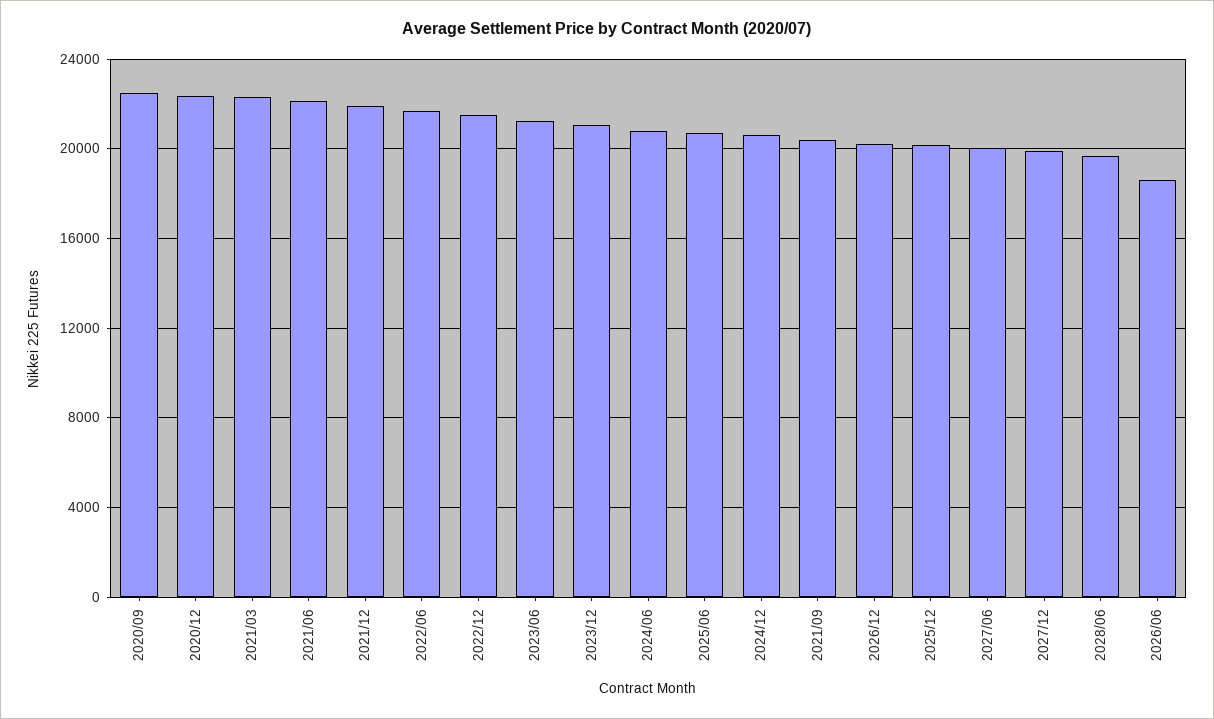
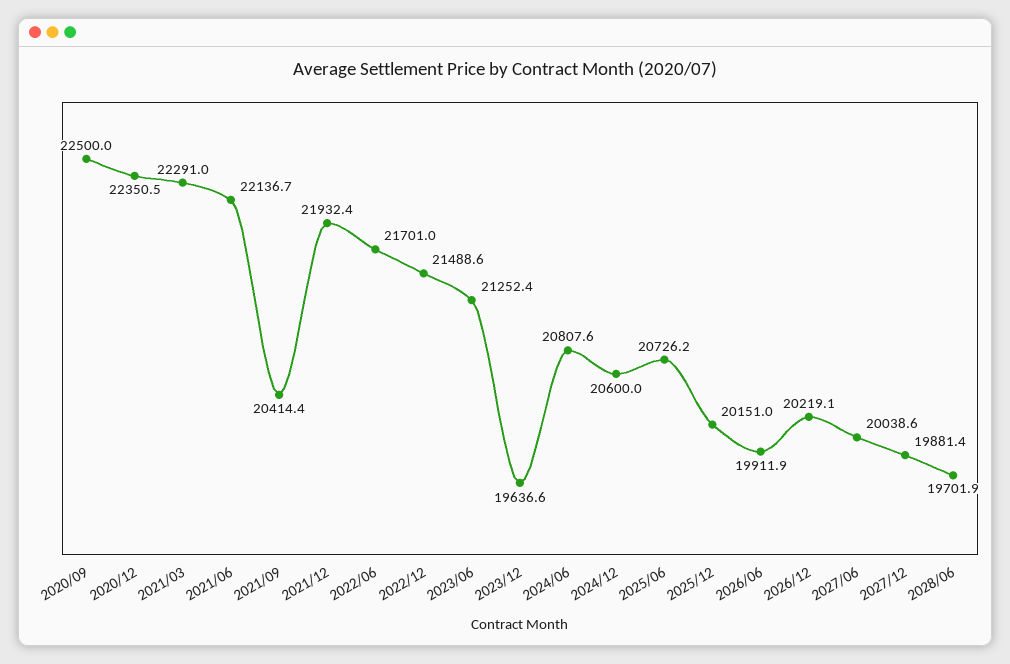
2023/12: 21000 -> 19636.6
2026/06: 18500 -> 19911.9

